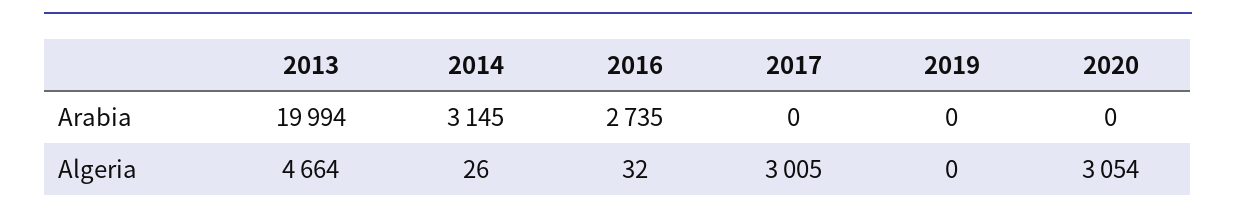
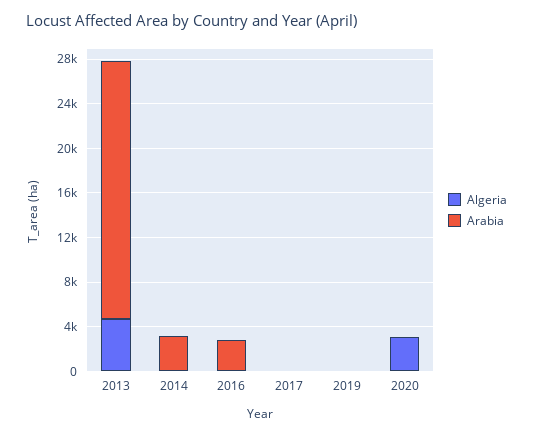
Arabia, 2013: 19994 -> 23000
Algeria, 2017: 3005 -> 0

